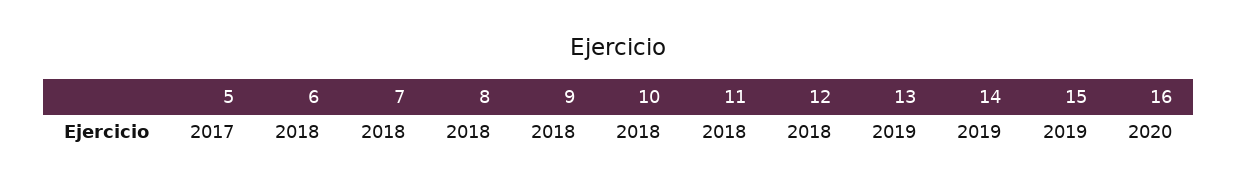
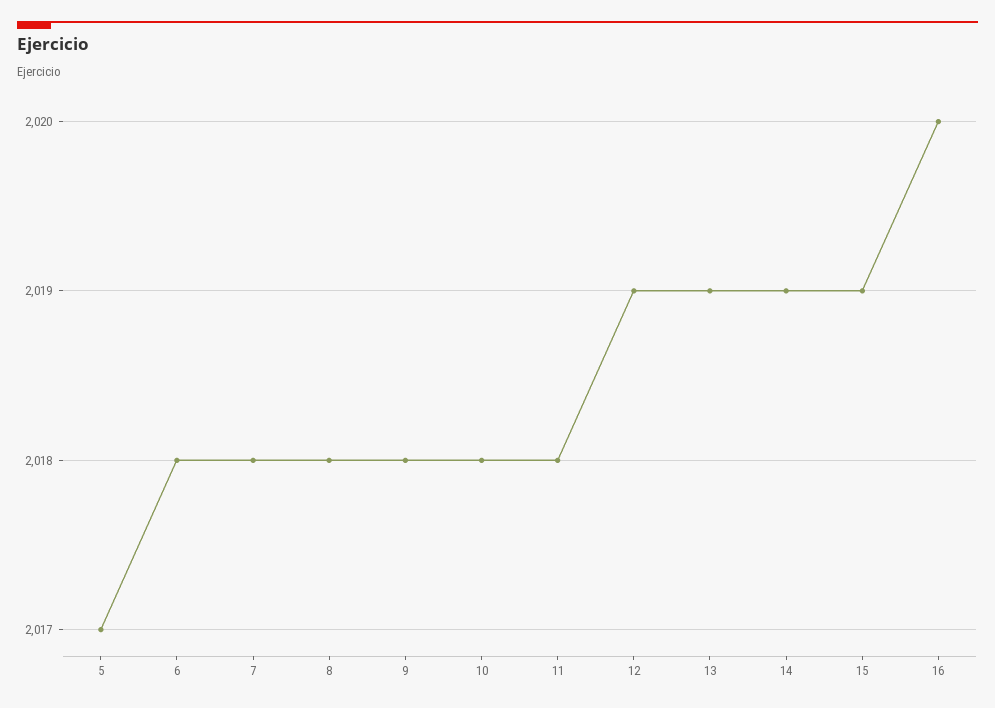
12: 2018 -> 2019

